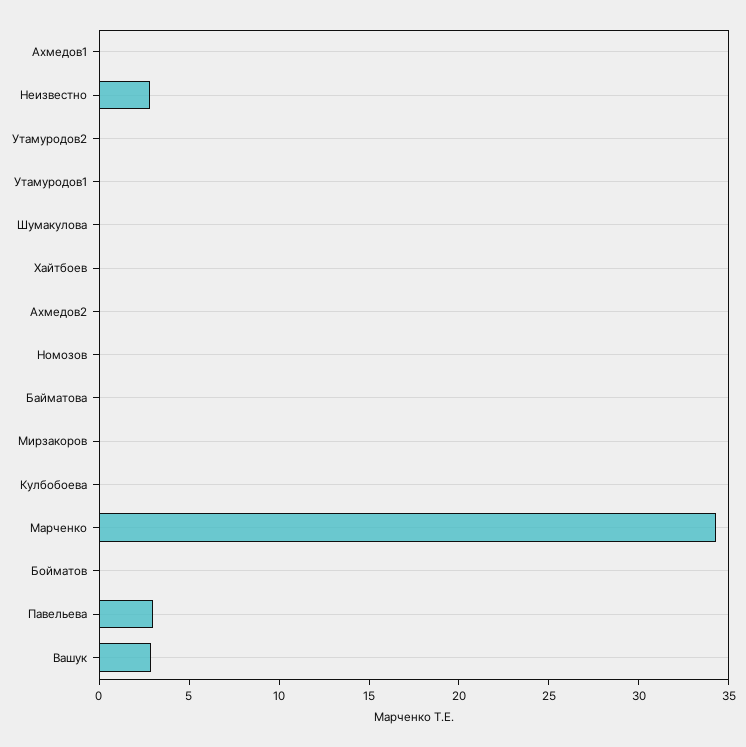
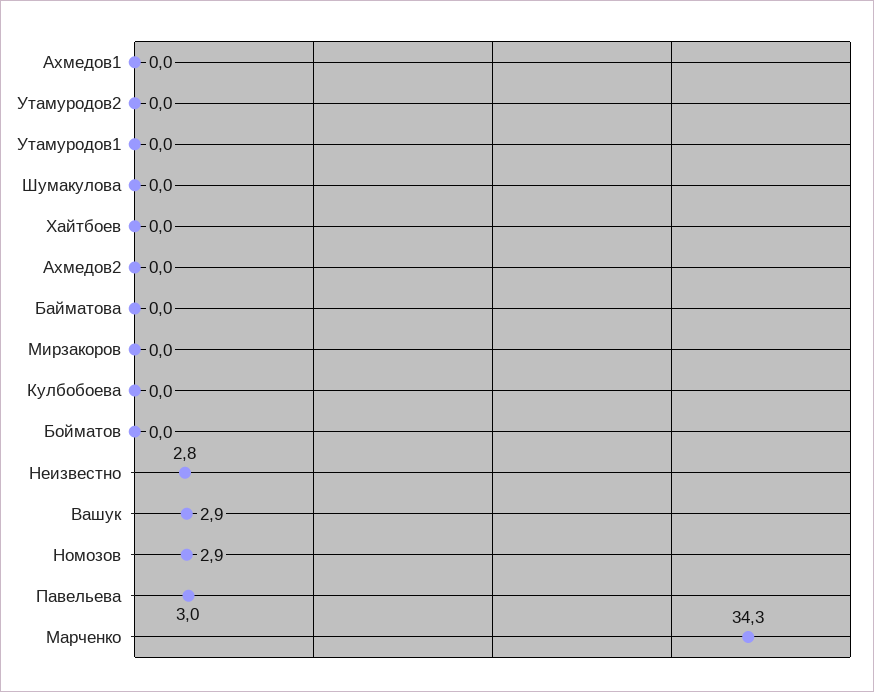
Номозов: 0 -> 2.9

